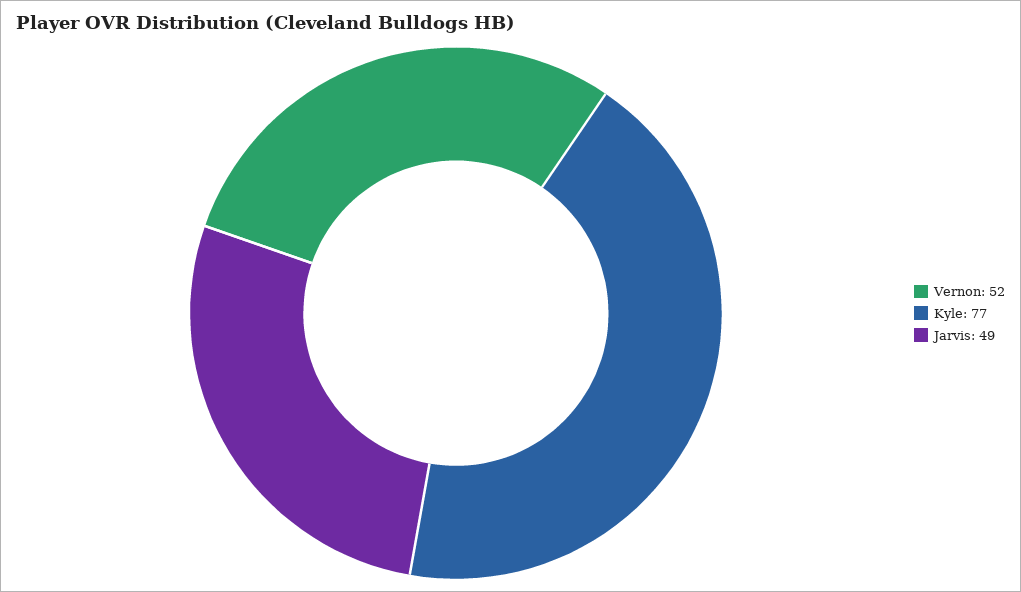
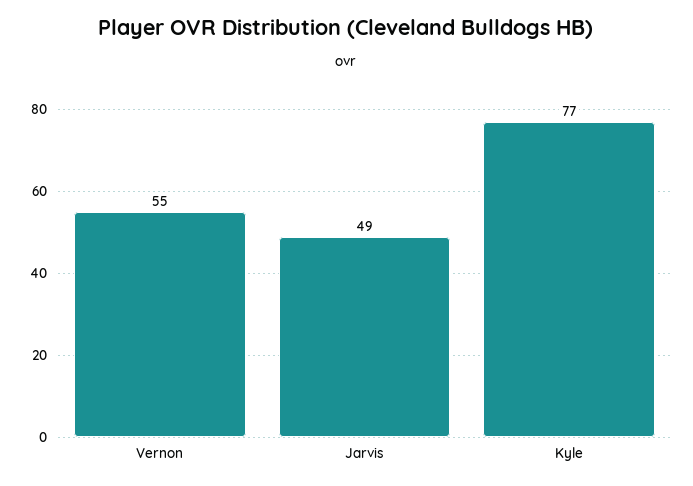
Vernon: 52 -> 55

